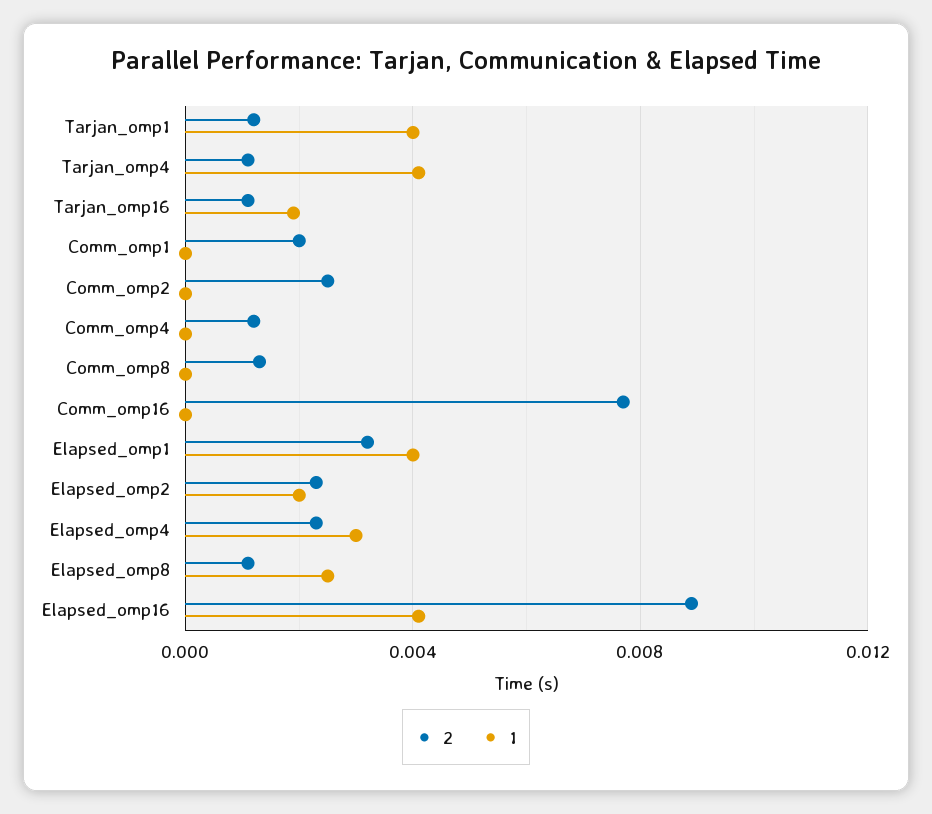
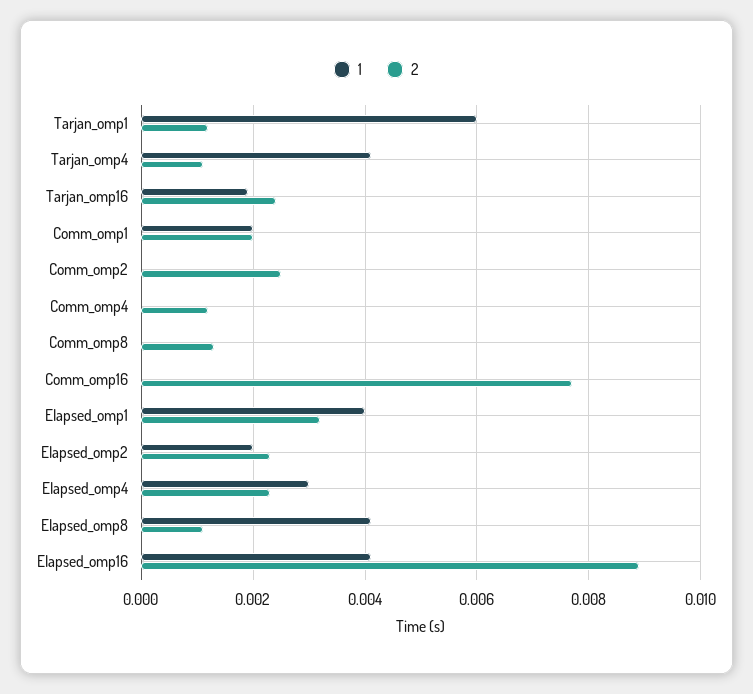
1, Tarjan_omp1: 0.004 -> 0.006
2, Tarjan_omp16: 0.001 -> 0.0025
1, Comm_omp1: 0 -> 0.002
1, Elapsed_omp8: 0.0025 -> 0.004

